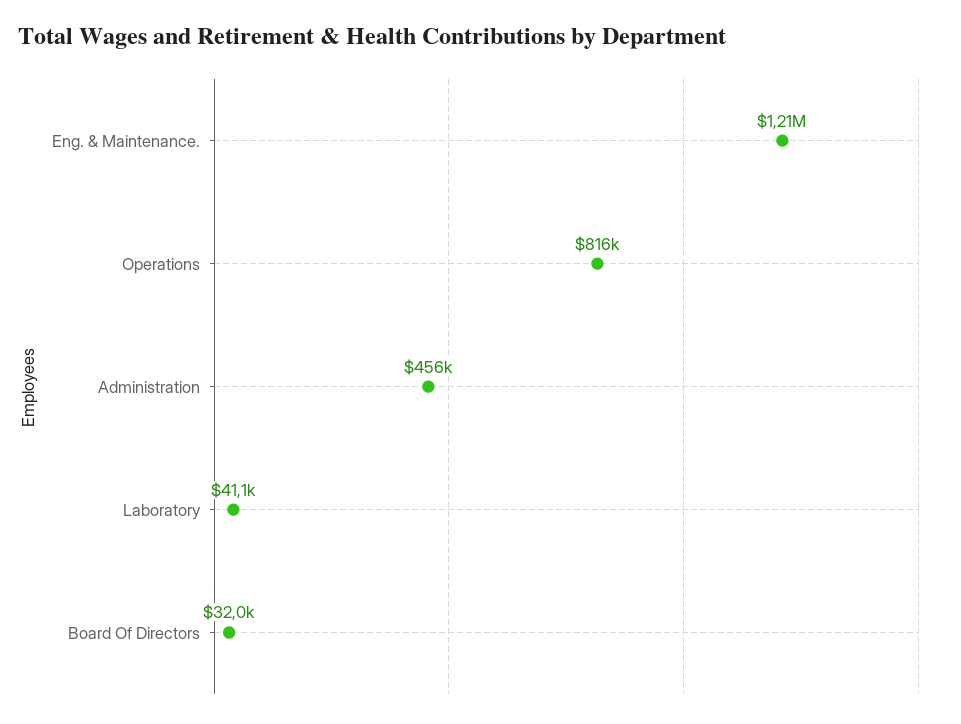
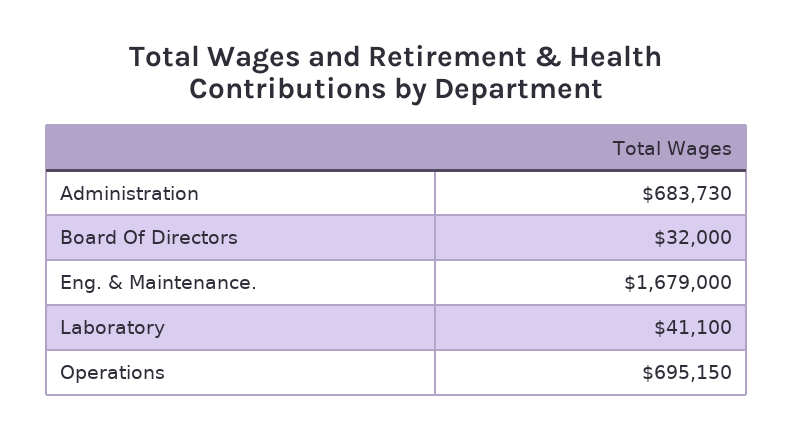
Eng. & Maintenance.: 1210000 -> 1679000
Operations: 816000 -> 695150
Administration: 456000 -> 683730

